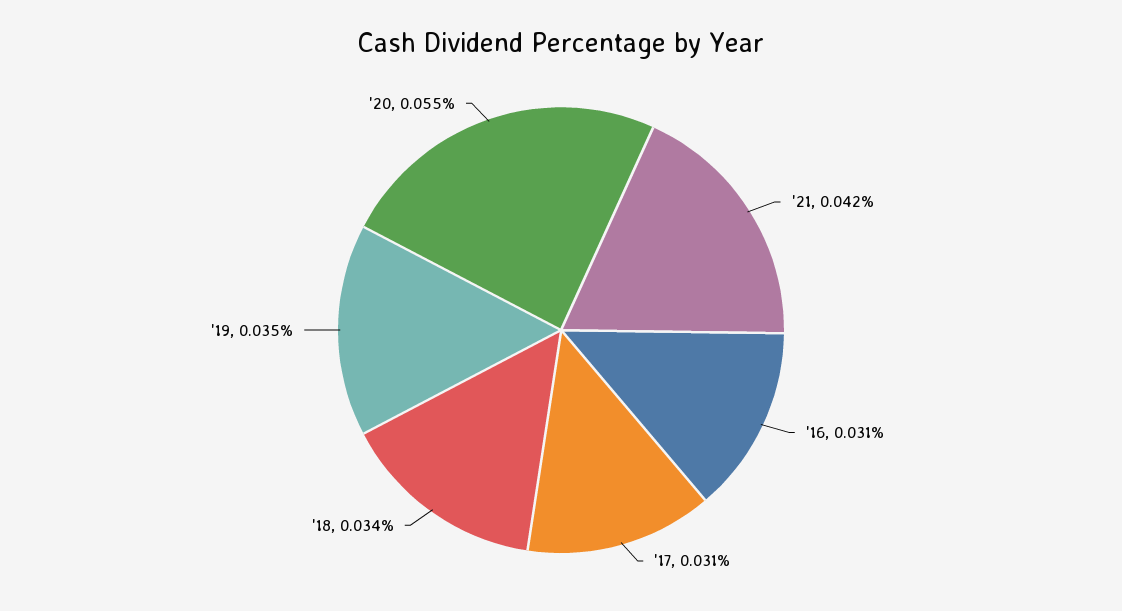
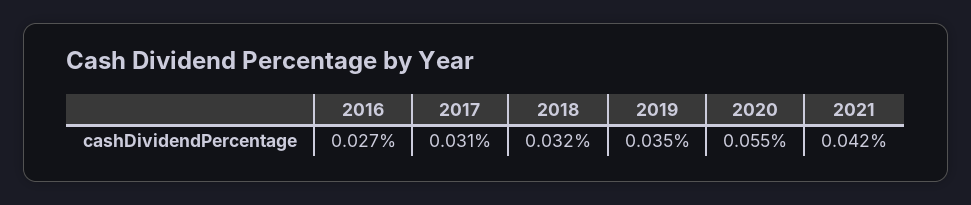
'16: 0.031 -> 0.027
'18: 0.034 -> 0.032

